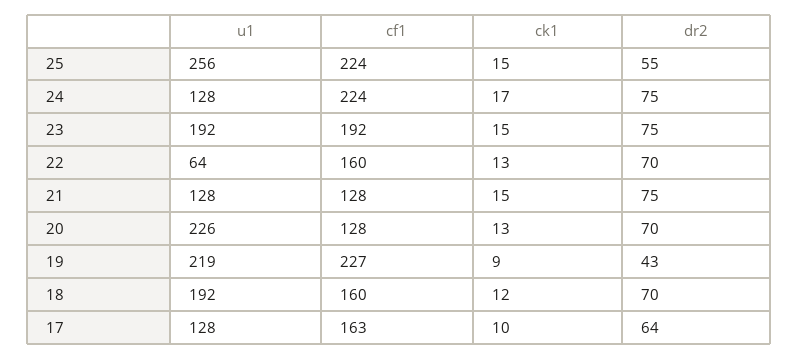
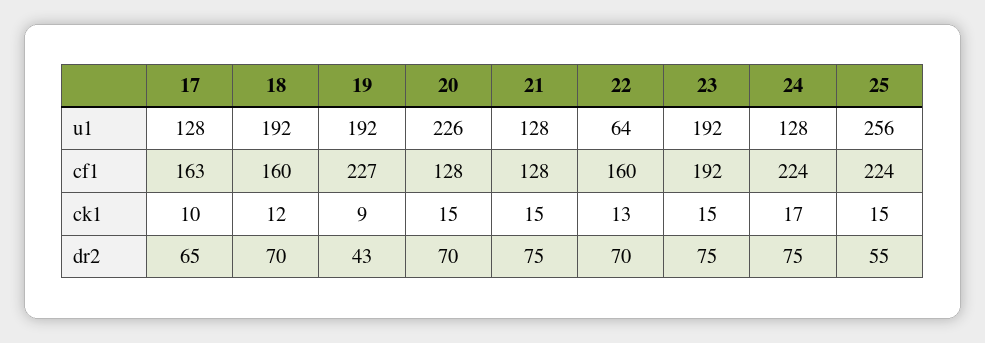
ck1, 20: 13 -> 15
u1, 19: 219 -> 192
dr2, 17: 64 -> 65

